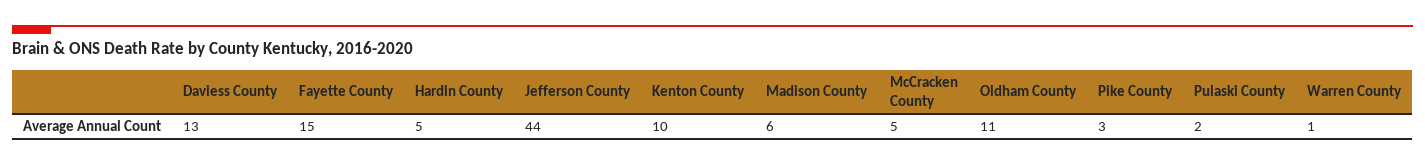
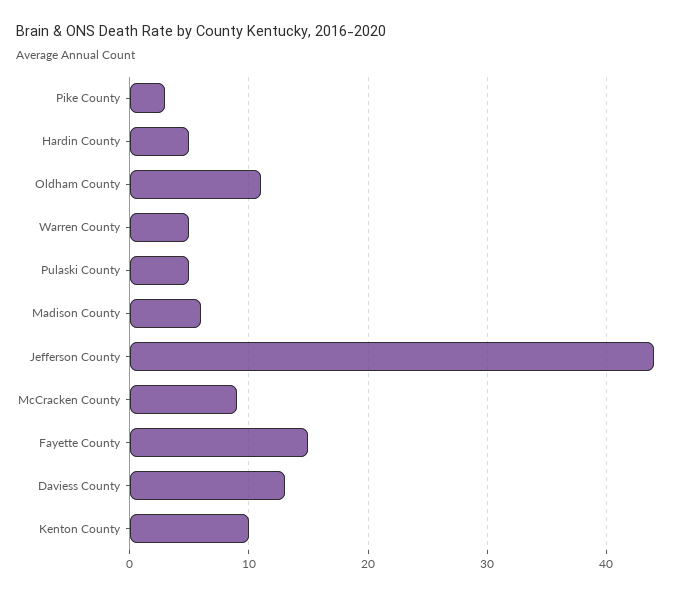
McCracken County: 5 -> 9
Pulaski County: 2 -> 5
Warren County: 1 -> 5

